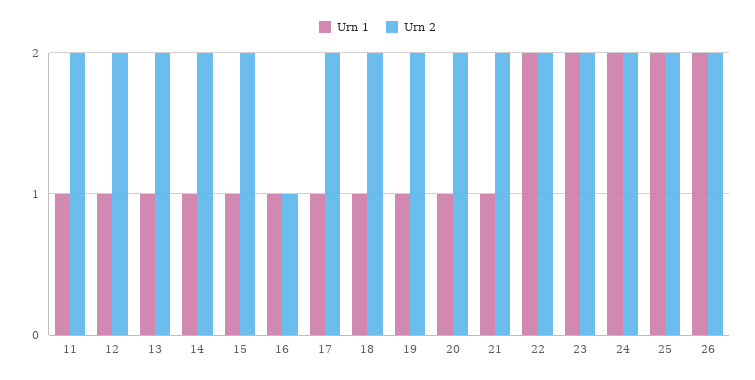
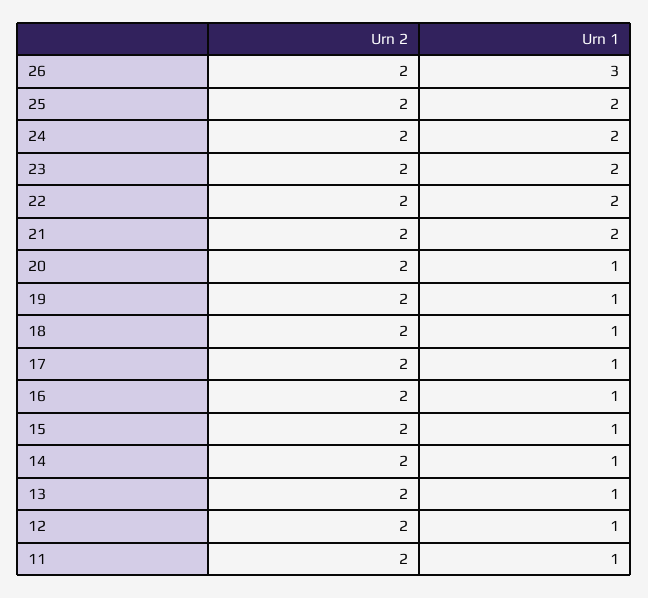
Urn 2, 16: 1 -> 2
Urn 1, 21: 1 -> 2
Urn 1, 26: 2 -> 3

